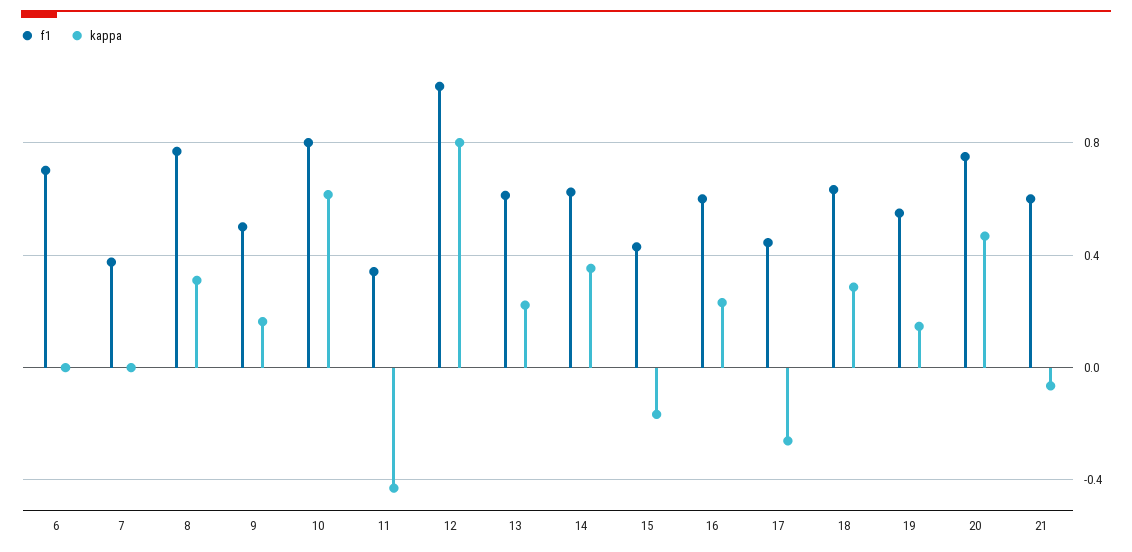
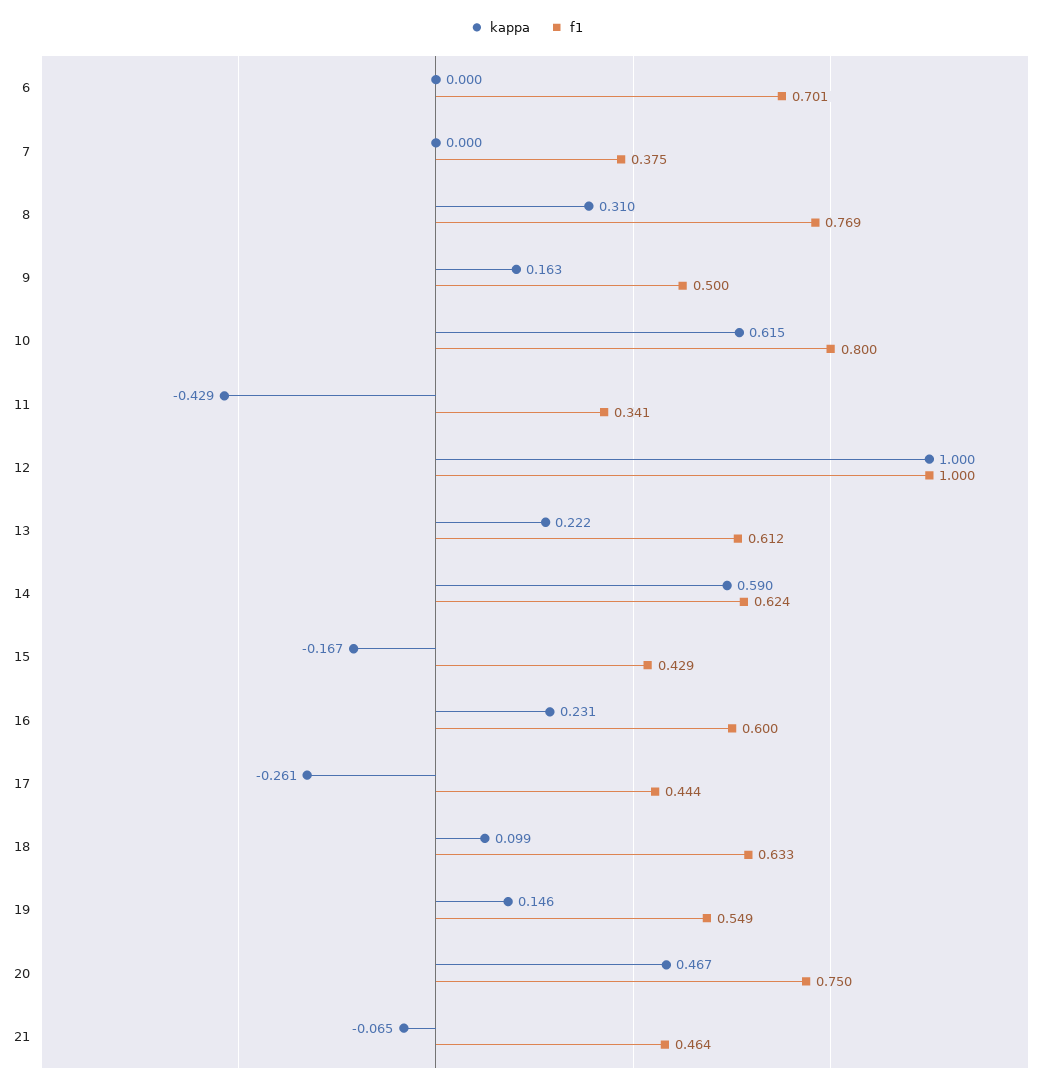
kappa, 12: 0.8 -> 1
kappa, 14: 0.35 -> 0.59
kappa, 18: 0.3 -> 0.099
f1, 21: 0.6 -> 0.464

